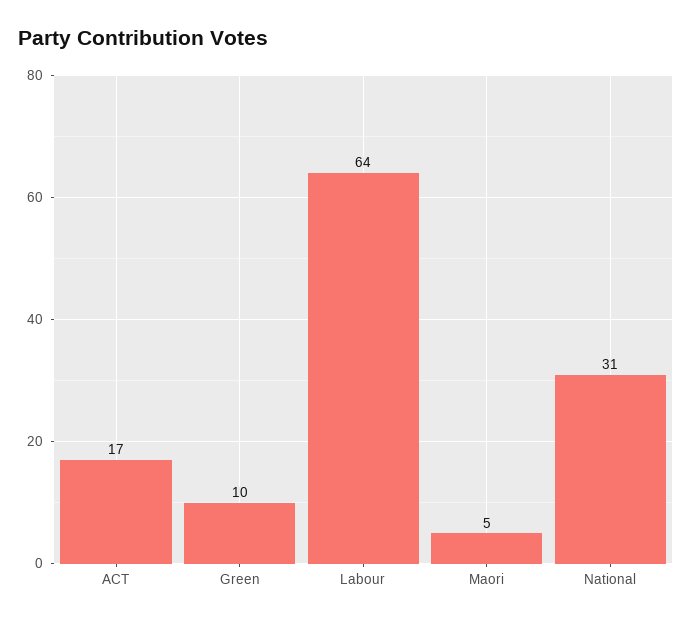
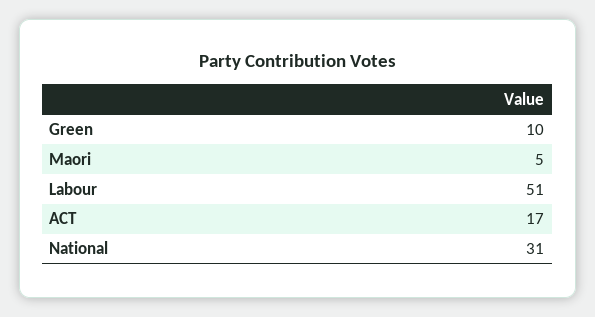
Labour: 64 -> 51

